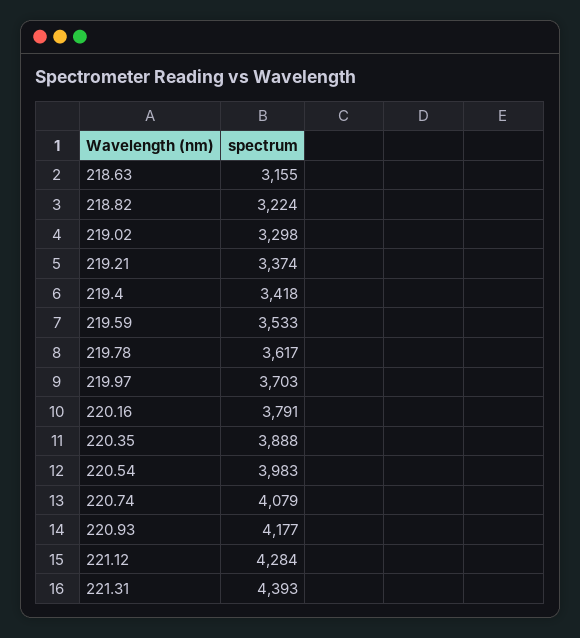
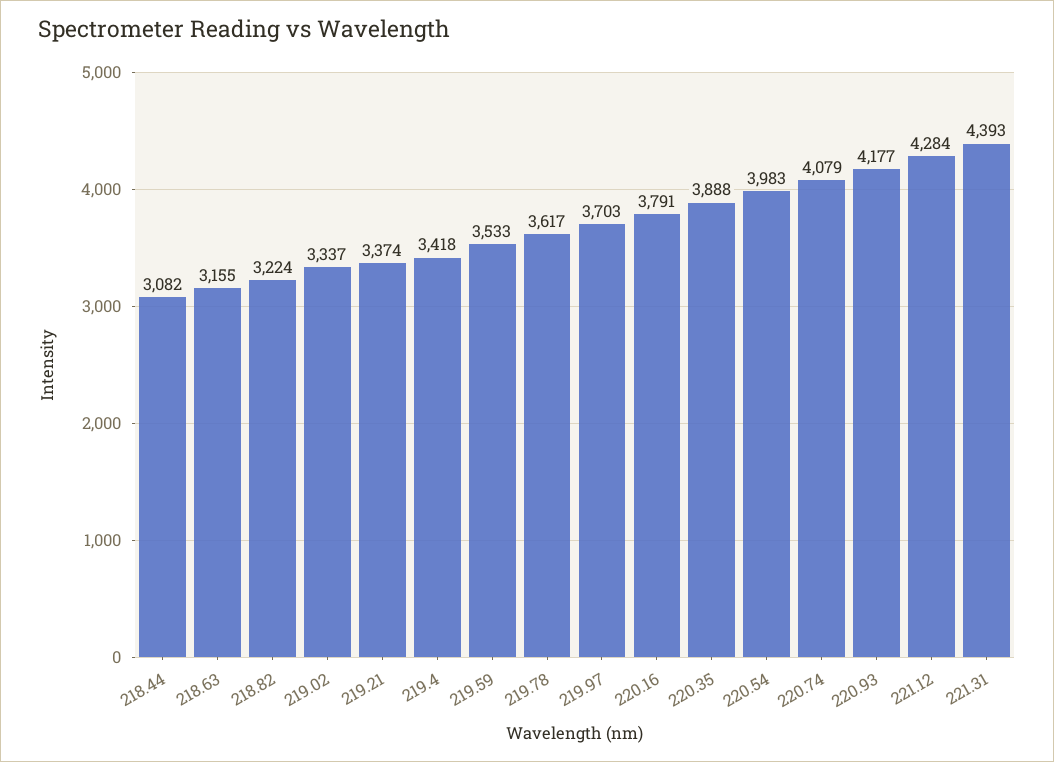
219.02: 3298 -> 3337
218.44: none -> 3082

